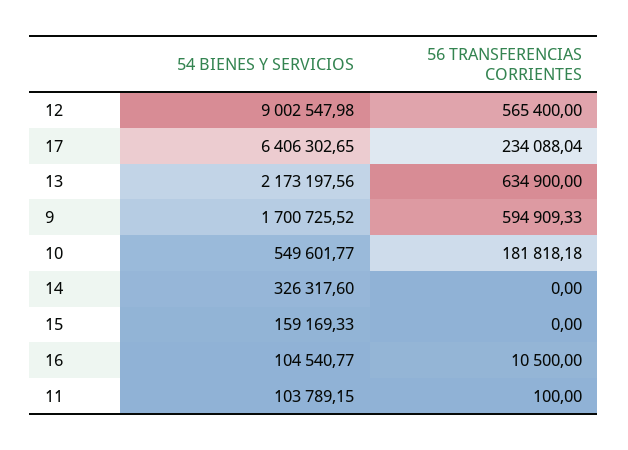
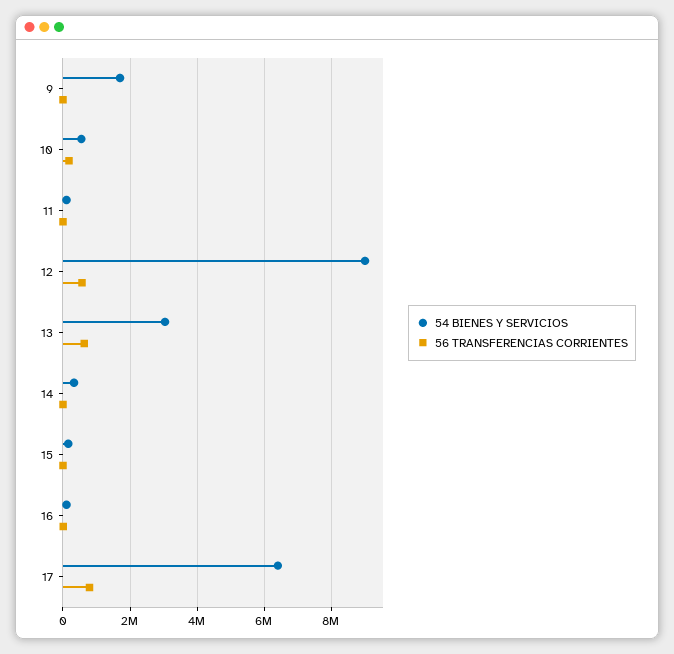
56 TRANSFERENCIAS CORRIENTES, 17: 234088.04 -> 800000
54 BIENES Y SERVICIOS, 13: 2173197.56 -> 3000000
56 TRANSFERENCIAS CORRIENTES, 9: 594909.33 -> 0

